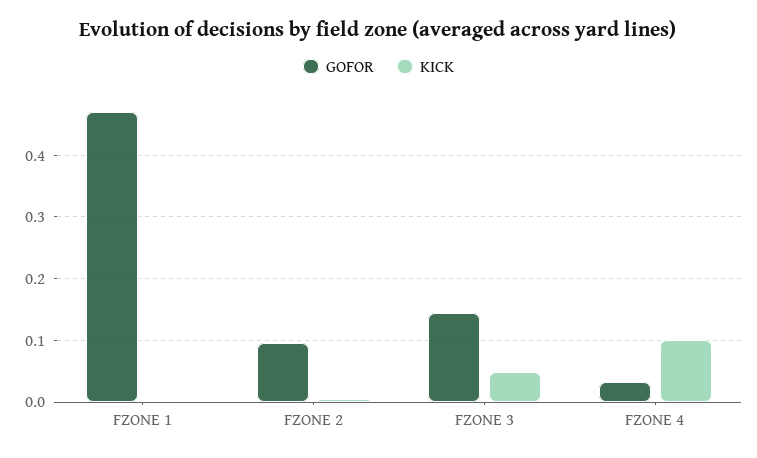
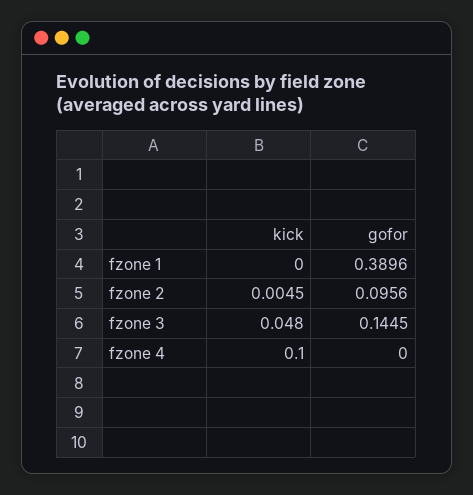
GOFOR, FZONE 1: 0.47 -> 0.3896
GOFOR, FZONE 4: 0.03 -> 0

